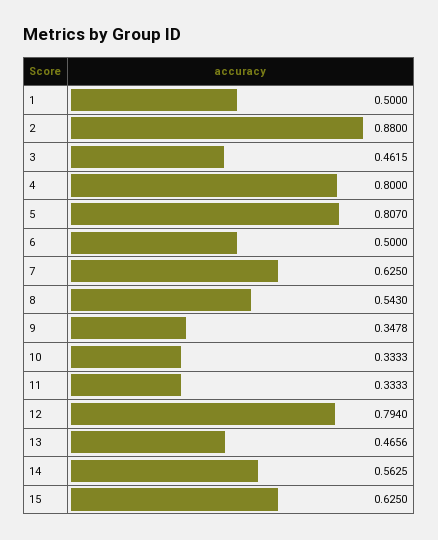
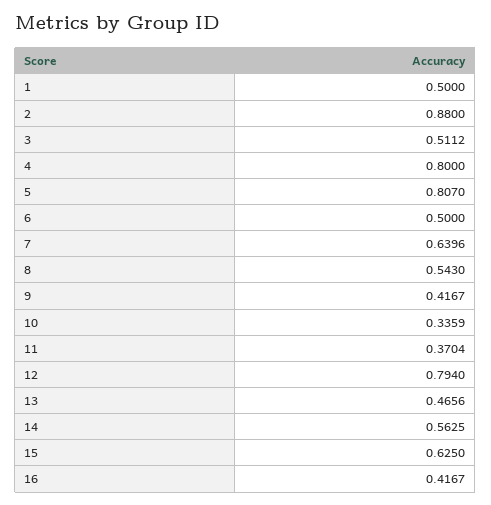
3: 0.4615 -> 0.5112
7: 0.625 -> 0.6396
9: 0.3478 -> 0.4167
10: 0.3333 -> 0.3359
11: 0.3333 -> 0.3704
16: none -> 0.4167

